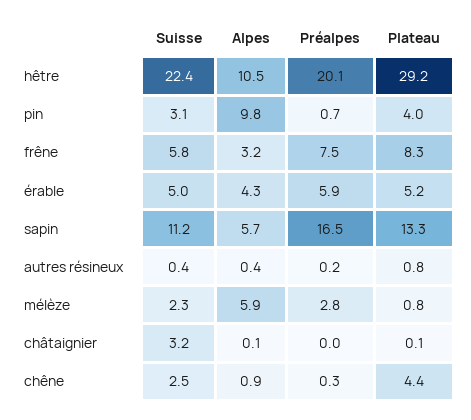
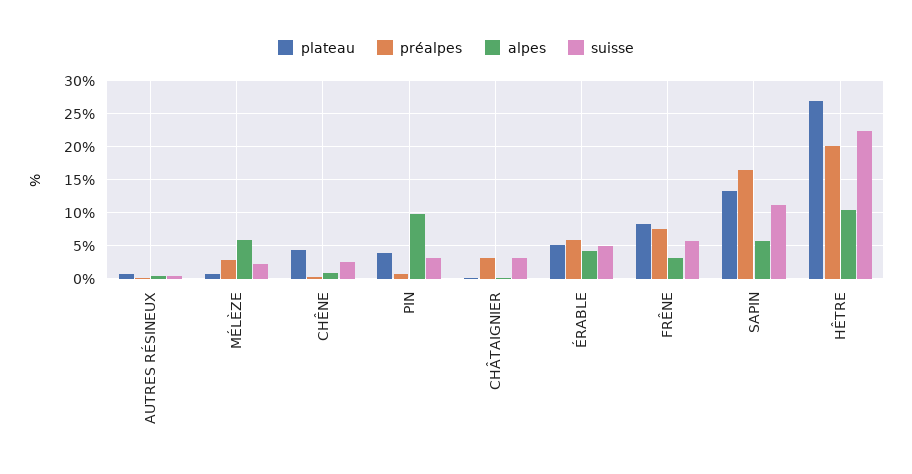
Plateau, hêtre: 29.2 -> 27
Préalpes, châtaignier: 0 -> 3

